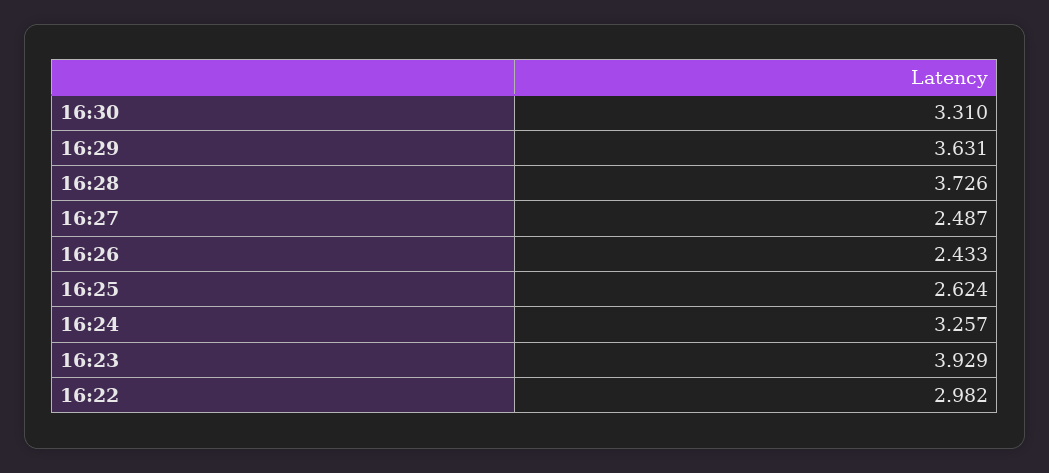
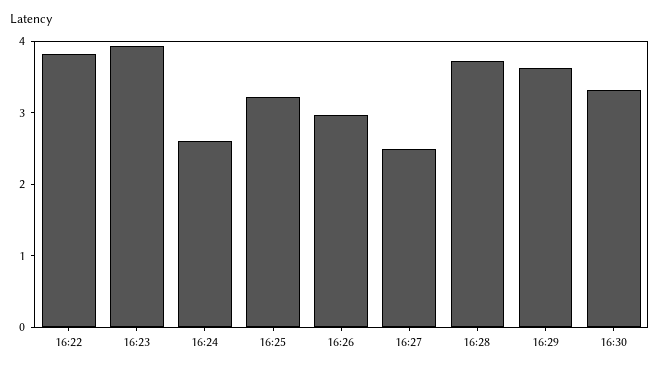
16:26: 2.433 -> 3
16:25: 2.624 -> 3.2
16:24: 3.257 -> 2.6
16:22: 2.982 -> 3.8

